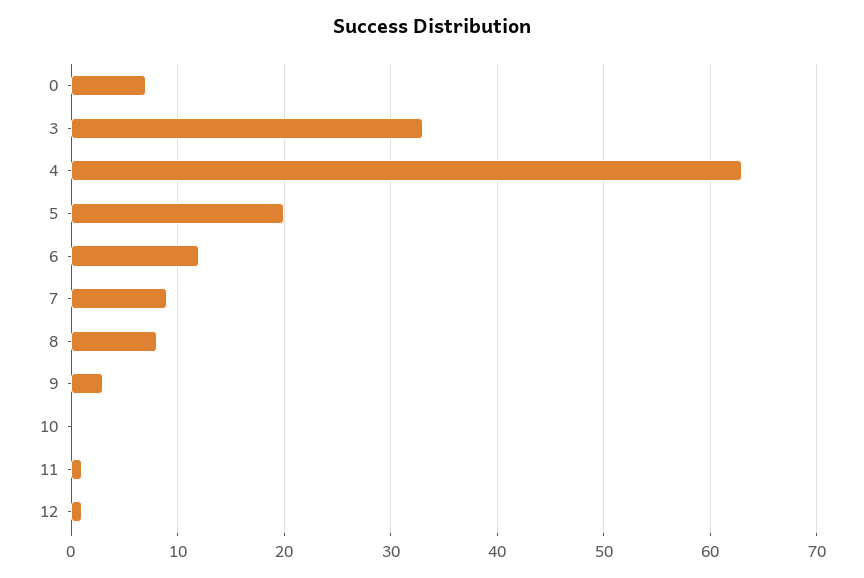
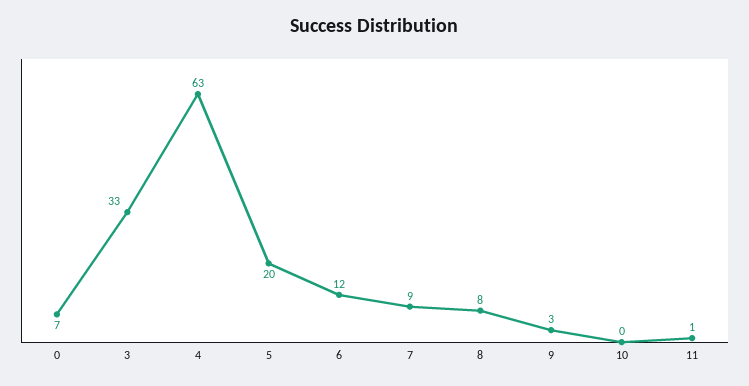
12: 1 -> none

